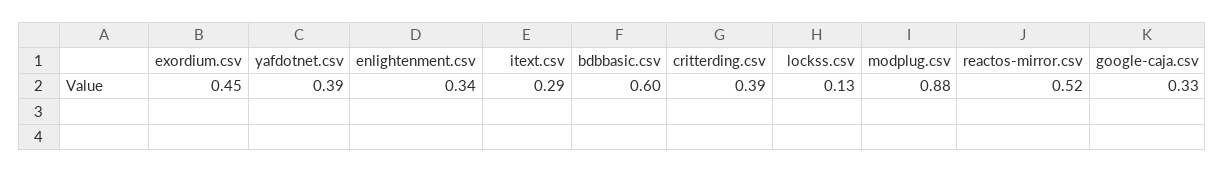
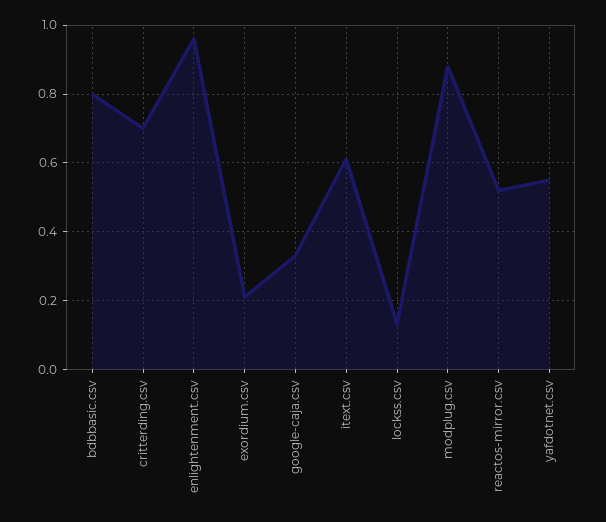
exordium.csv: 0.45 -> 0.2
yafdotnet.csv: 0.39 -> 0.55
enlightenment.csv: 0.34 -> 0.95
itext.csv: 0.29 -> 0.6
bdbbasic.csv: 0.6 -> 0.8
critterding.csv: 0.39 -> 0.7

